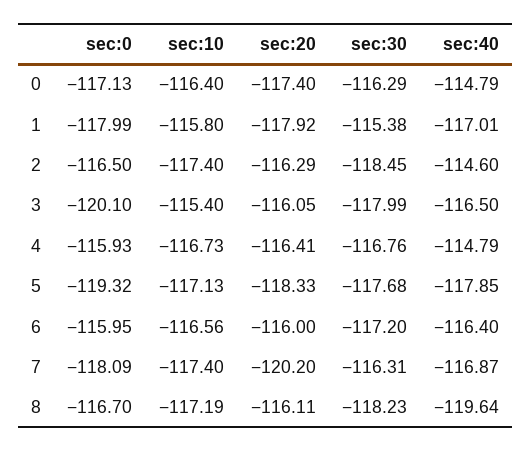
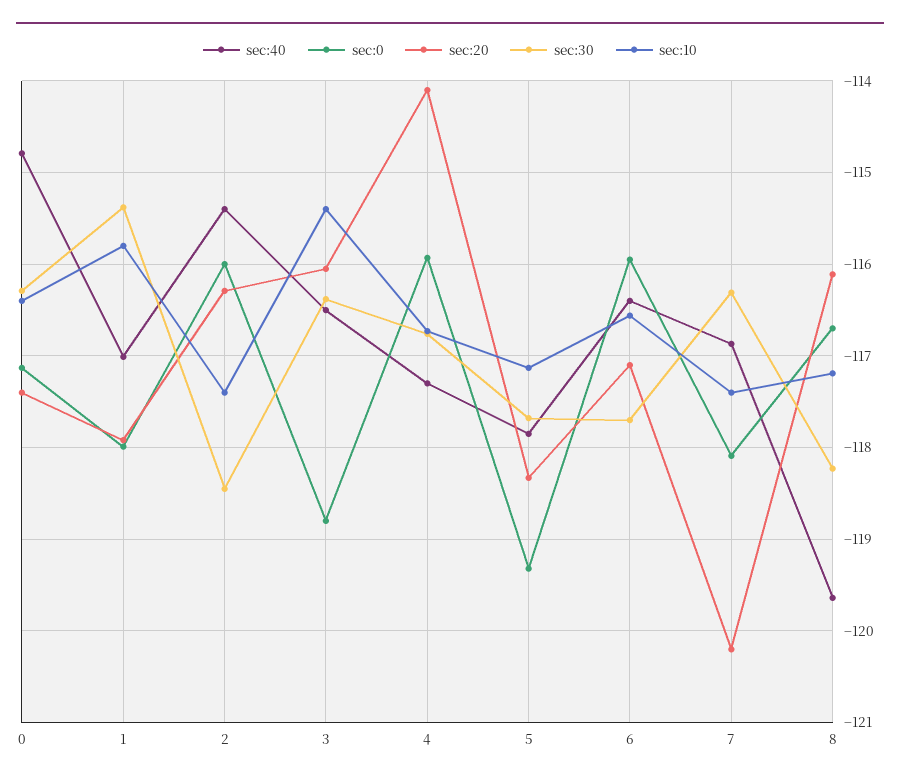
sec:0, 2: -116.5 -> -116
sec:40, 2: -114.6 -> -115.4
sec:0, 3: -120.1 -> -118.8
sec:30, 3: -117.99 -> -116.4
sec:20, 4: -116.41 -> -114.1
sec:40, 4: -114.79 -> -117.3
sec:20, 6: -116 -> -117.1
sec:30, 6: -117.2 -> -117.7

